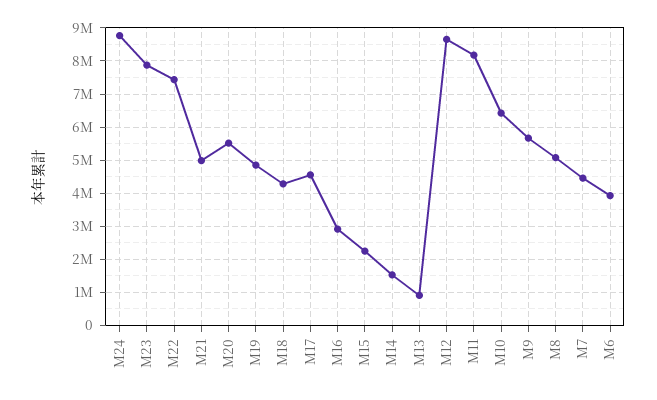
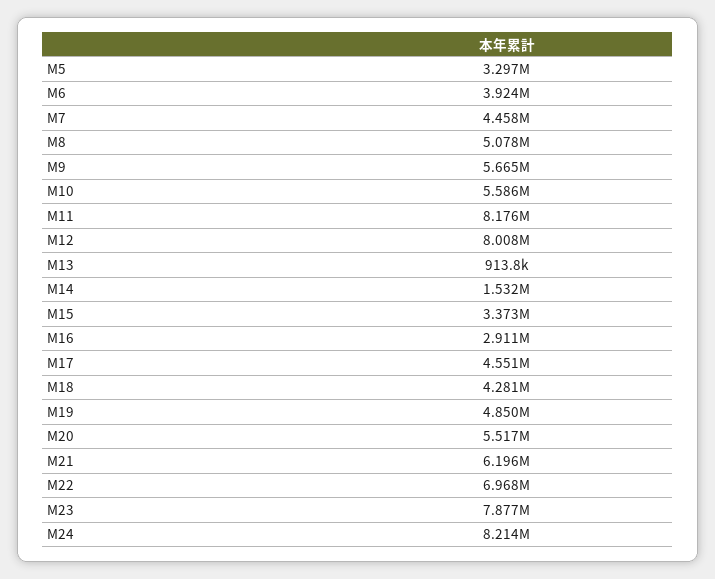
M24: 8800000 -> 8214000
M22: 7400000 -> 6968000
M21: 5000000 -> 6196000
M15: 2200000 -> 3373000
M12: 8600000 -> 8008000
M10: 6400000 -> 5586000
M5: none -> 3297000

